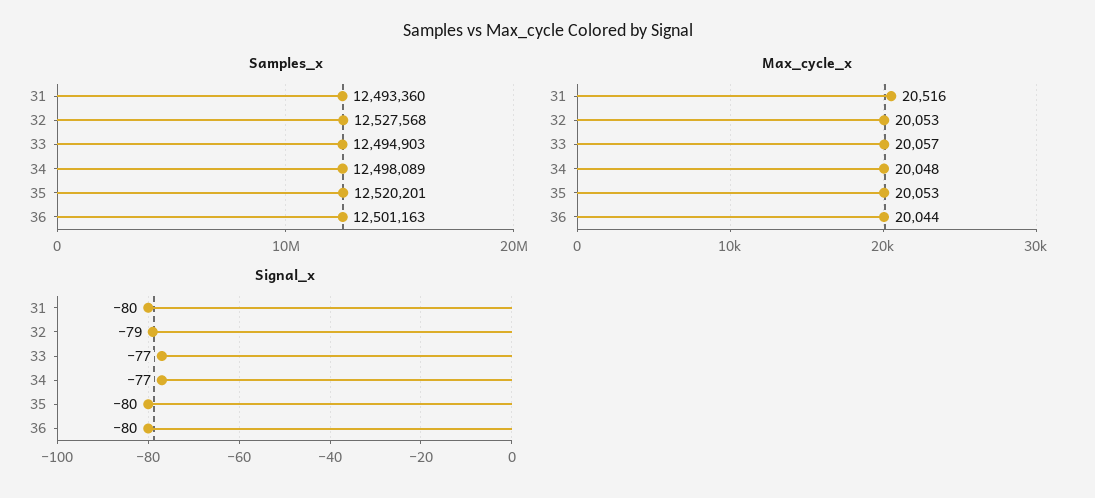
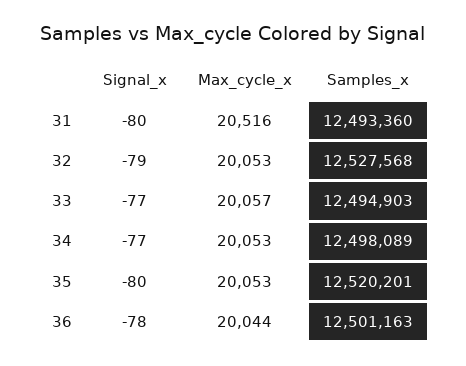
Max_cycle_x, 34: 20048 -> 20053
Signal_x, 36: -80 -> -78

